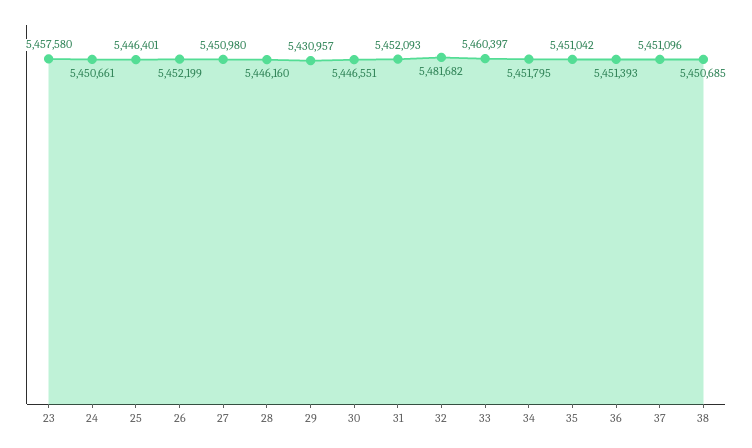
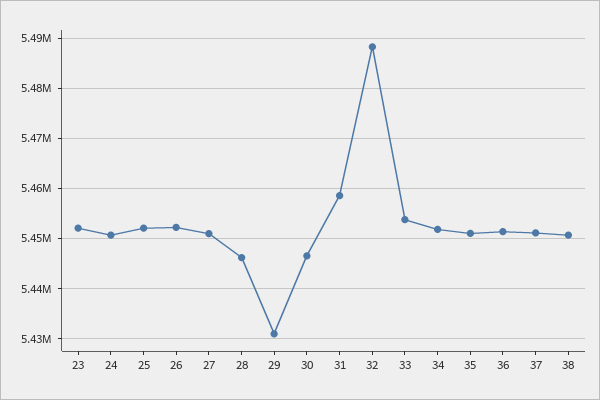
23: 5457580 -> 5452000
25: 5446401 -> 5452000
31: 5452093 -> 5458000
32: 5481682 -> 5488000
33: 5460397 -> 5454000

